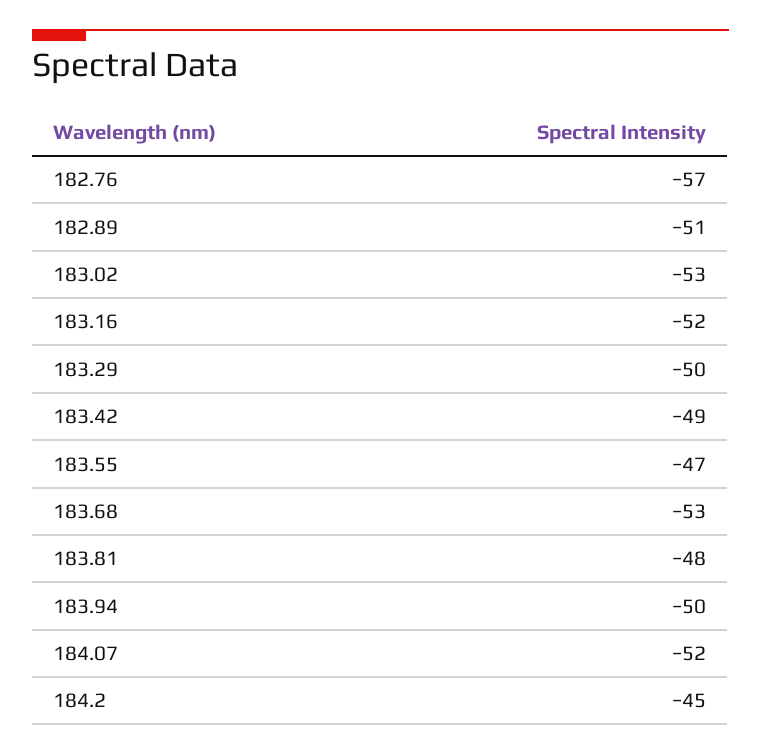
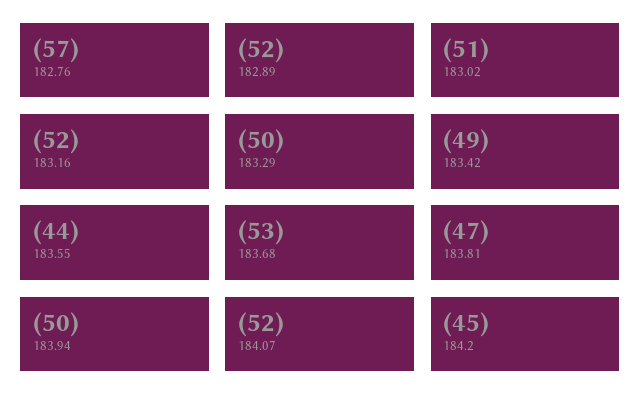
182.89: -51 -> -52
183.02: -53 -> -51
183.55: -47 -> -44
183.81: -48 -> -47

